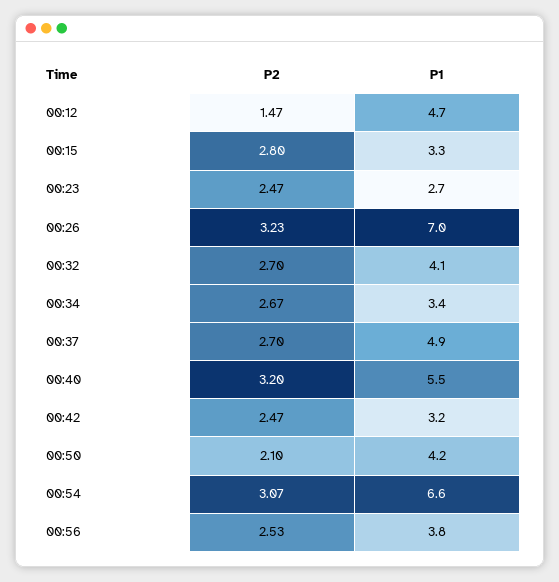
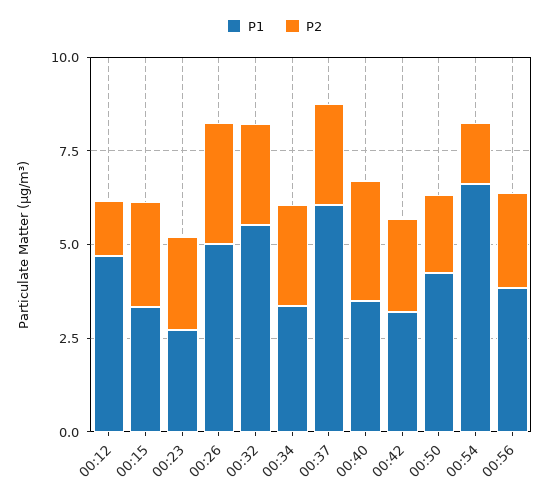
P1, 00:26: 7 -> 5
P1, 00:32: 4.1 -> 5.5
P1, 00:37: 4.9 -> 6
P1, 00:40: 5.5 -> 3.5
P2, 00:54: 3.07 -> 1.5

